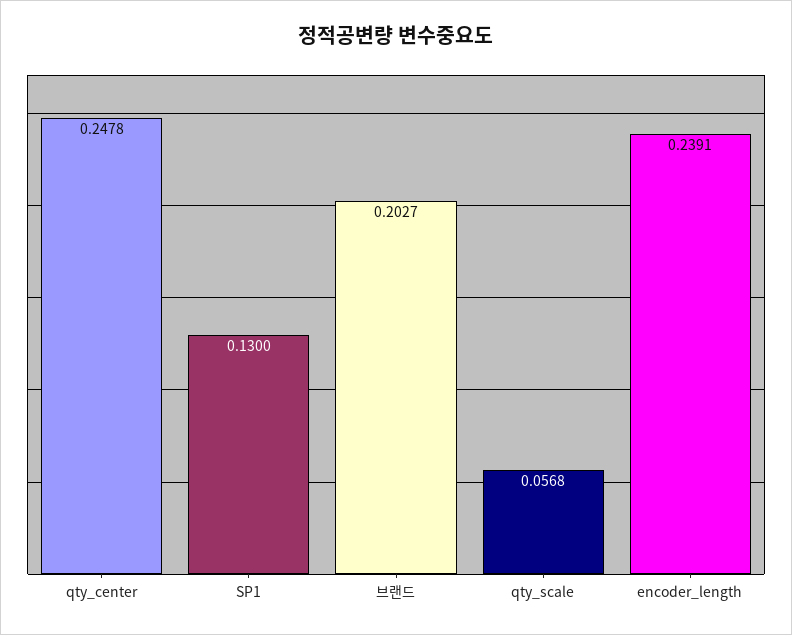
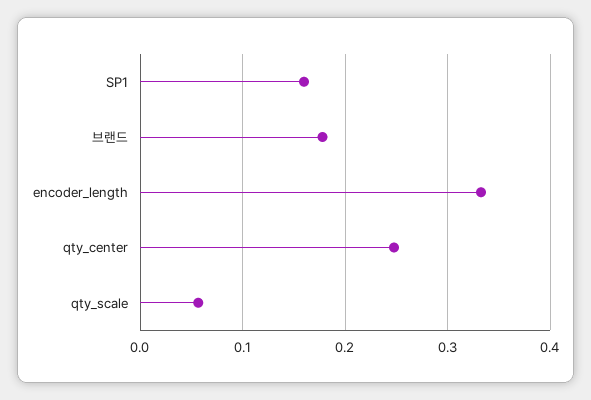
SP1: 0.13 -> 0.16
브랜드: 0.2027 -> 0.18
encoder_length: 0.2391 -> 0.33

